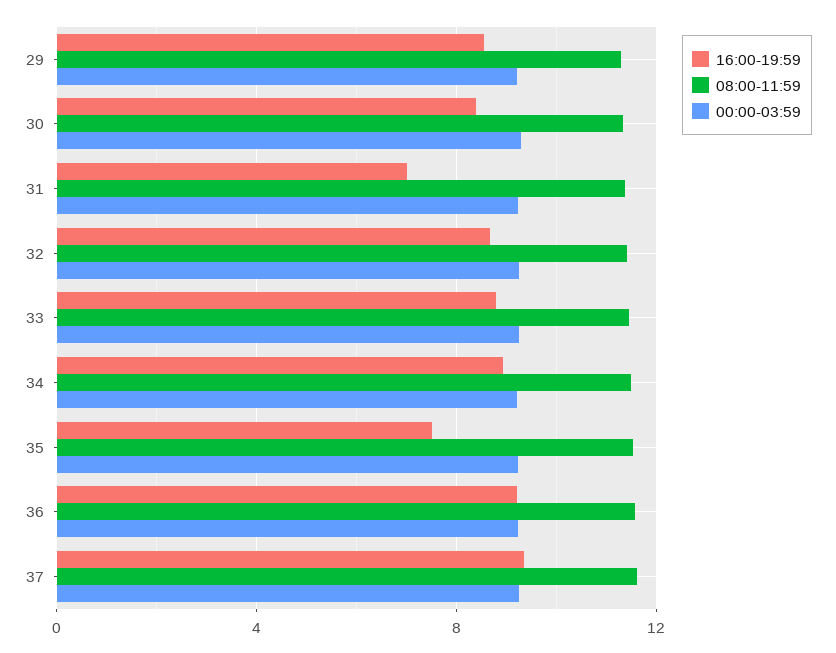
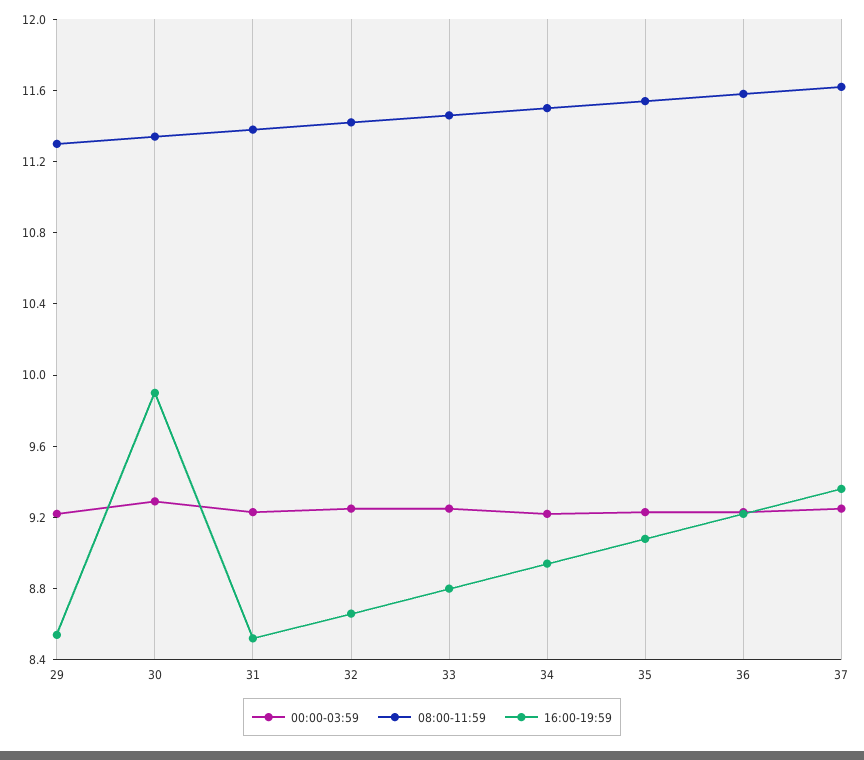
16:00-19:59, 30: 8.5 -> 9.9
16:00-19:59, 31: 7 -> 8.5
16:00-19:59, 35: 7.5 -> 9.1

